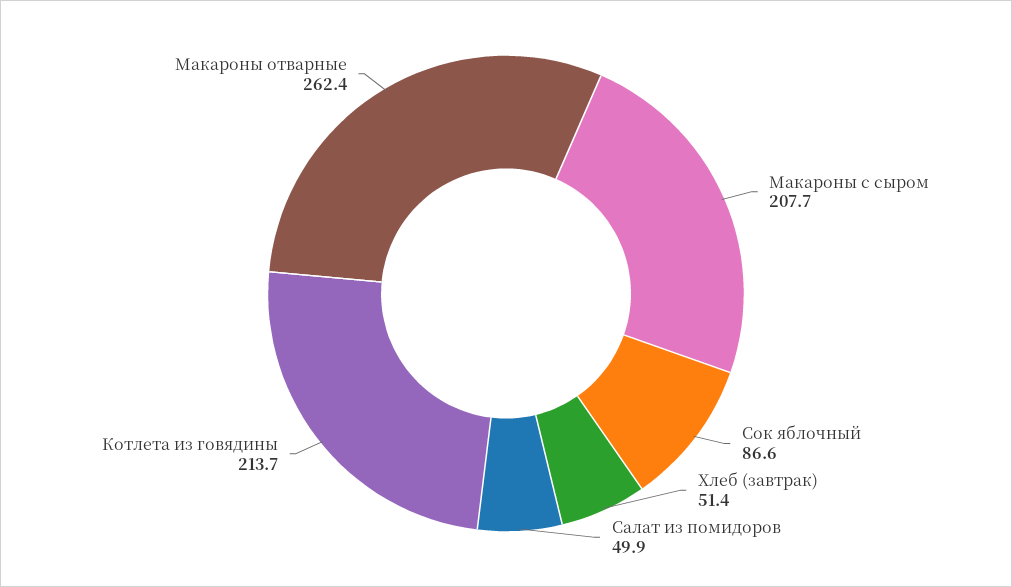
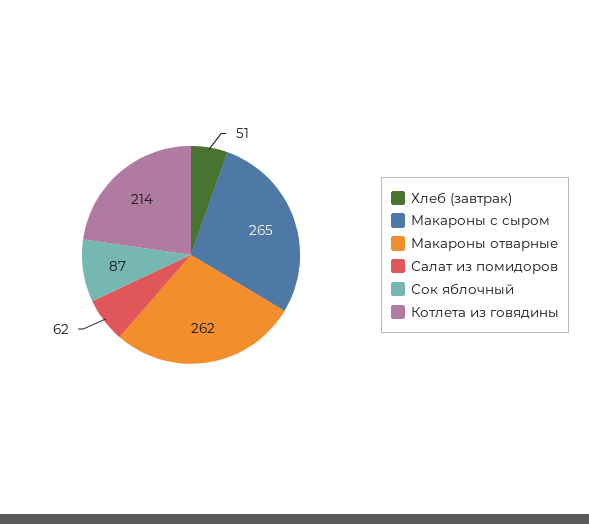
Макароны с сыром: 207.7 -> 265
Салат из помидоров: 49.9 -> 62

